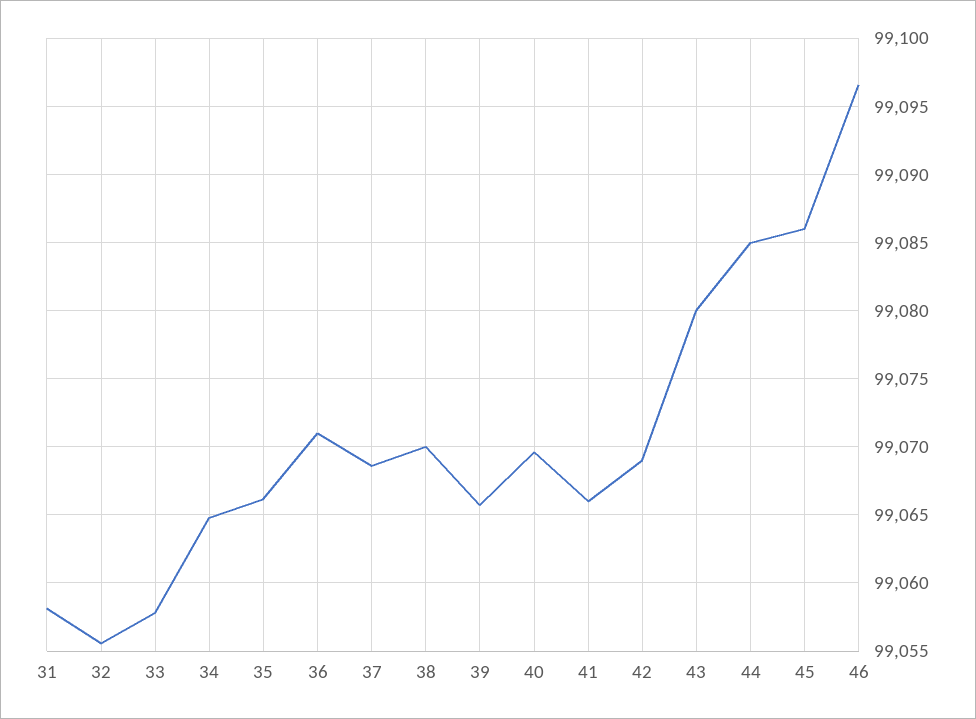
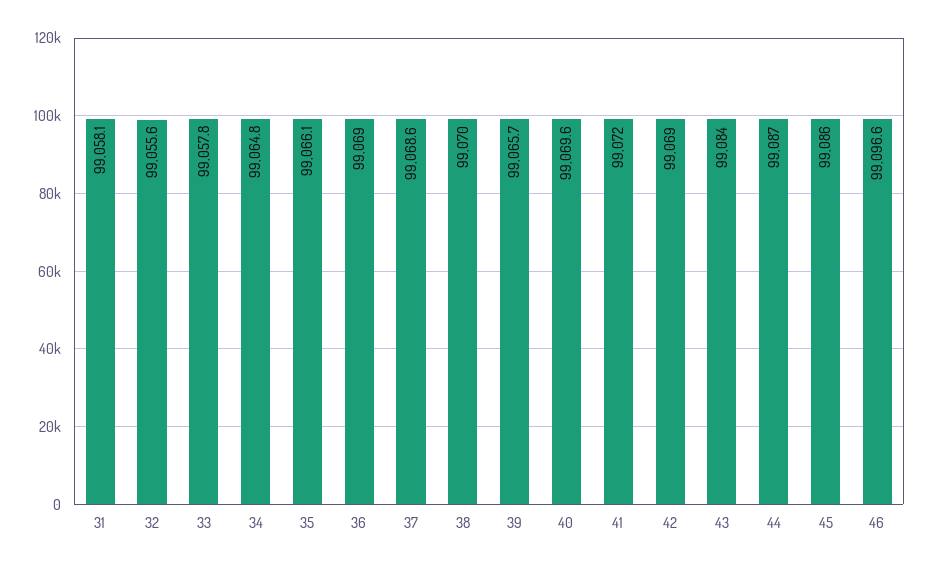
36: 99071 -> 99069
41: 99066 -> 99072
43: 99080 -> 99084
44: 99085 -> 99087

